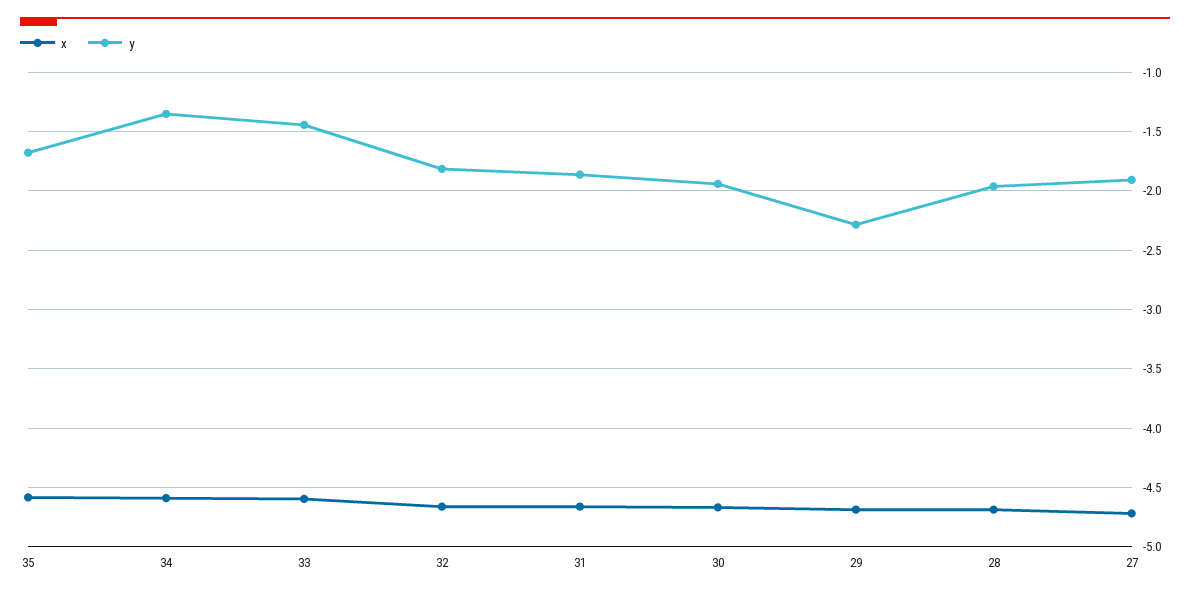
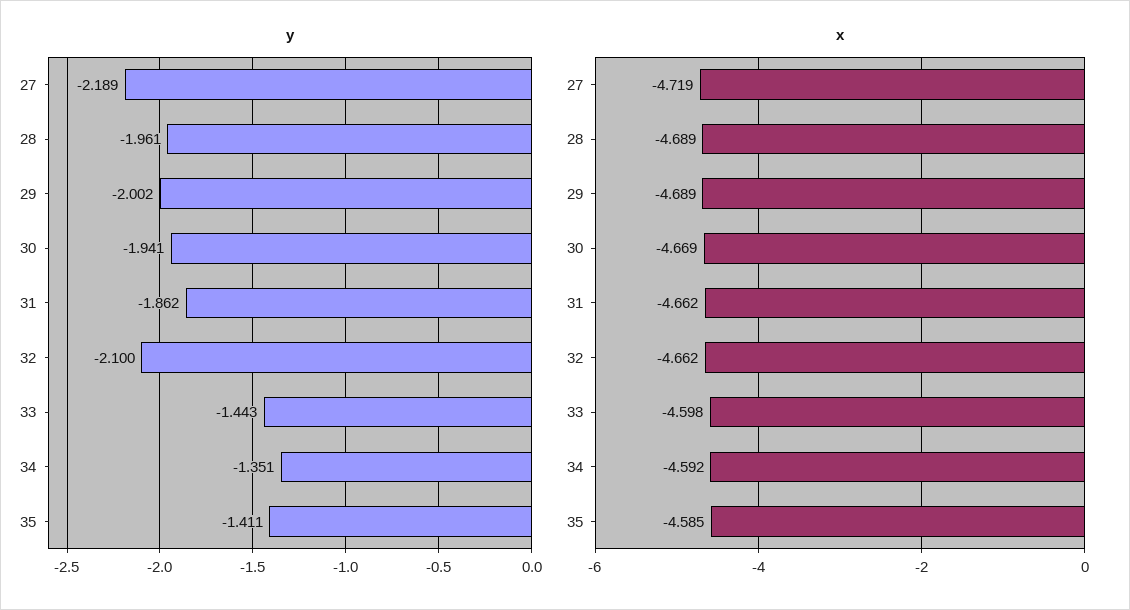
y, 35: -1.7 -> -1.411
y, 32: -1.8 -> -2.1
y, 29: -2.3 -> -2.002
y, 27: -1.9 -> -2.189

